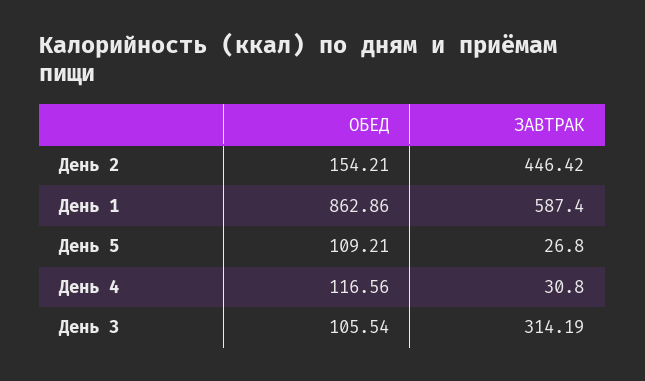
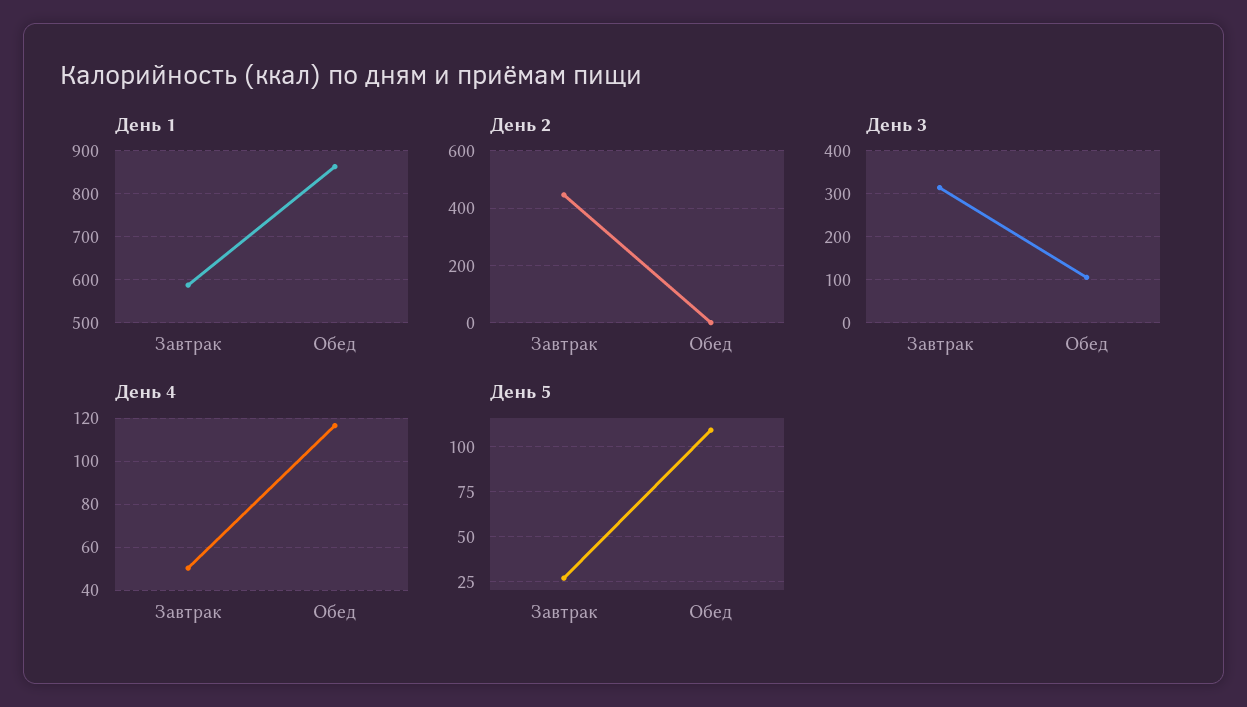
День 2, ОБЕД: 154.21 -> 0
День 4, ЗАВТРАК: 30.8 -> 50

